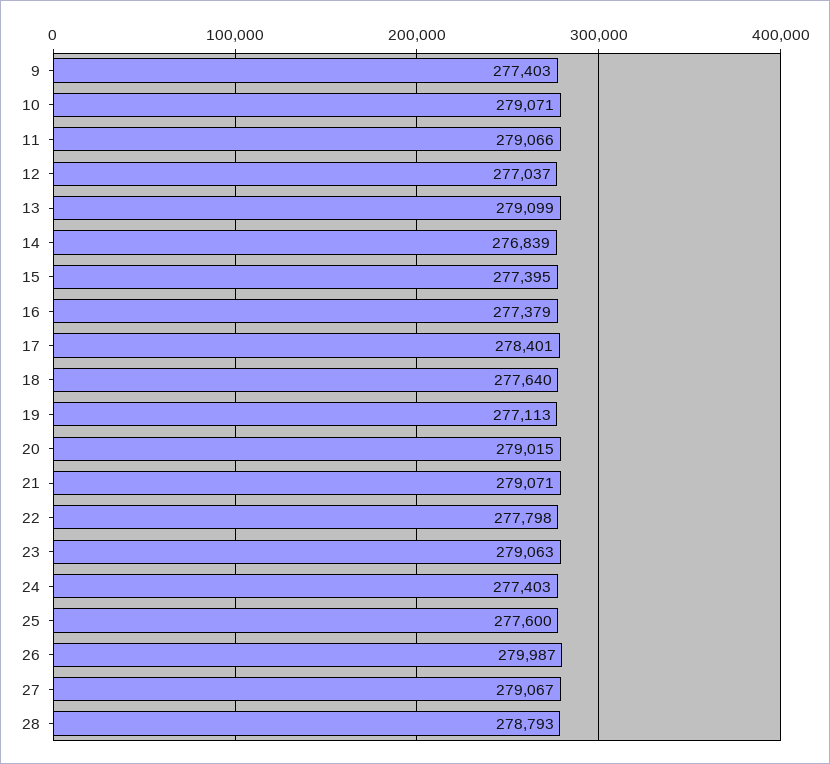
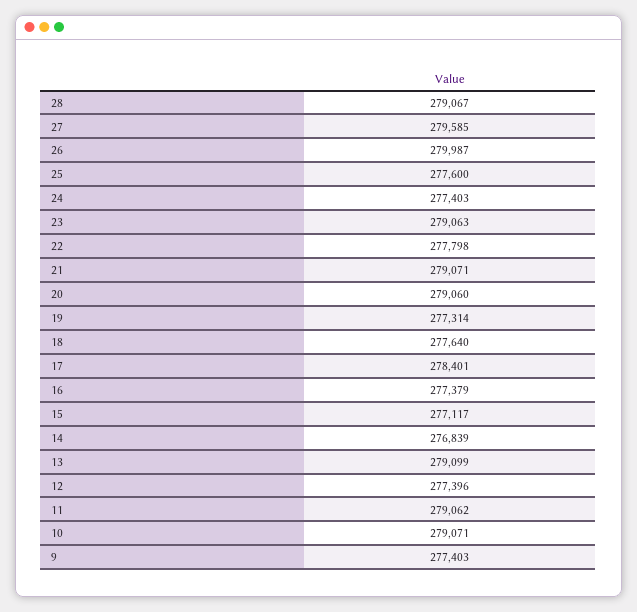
11: 279066 -> 279062
12: 277037 -> 277396
15: 277395 -> 277117
19: 277113 -> 277314
20: 279015 -> 279060
27: 279067 -> 279585
28: 278793 -> 279067

